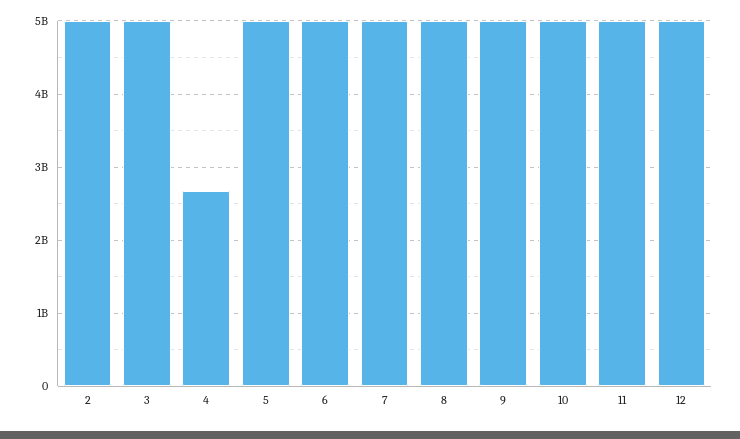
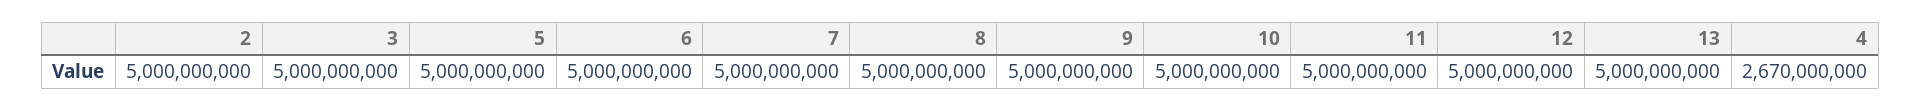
13: none -> 5000000000

